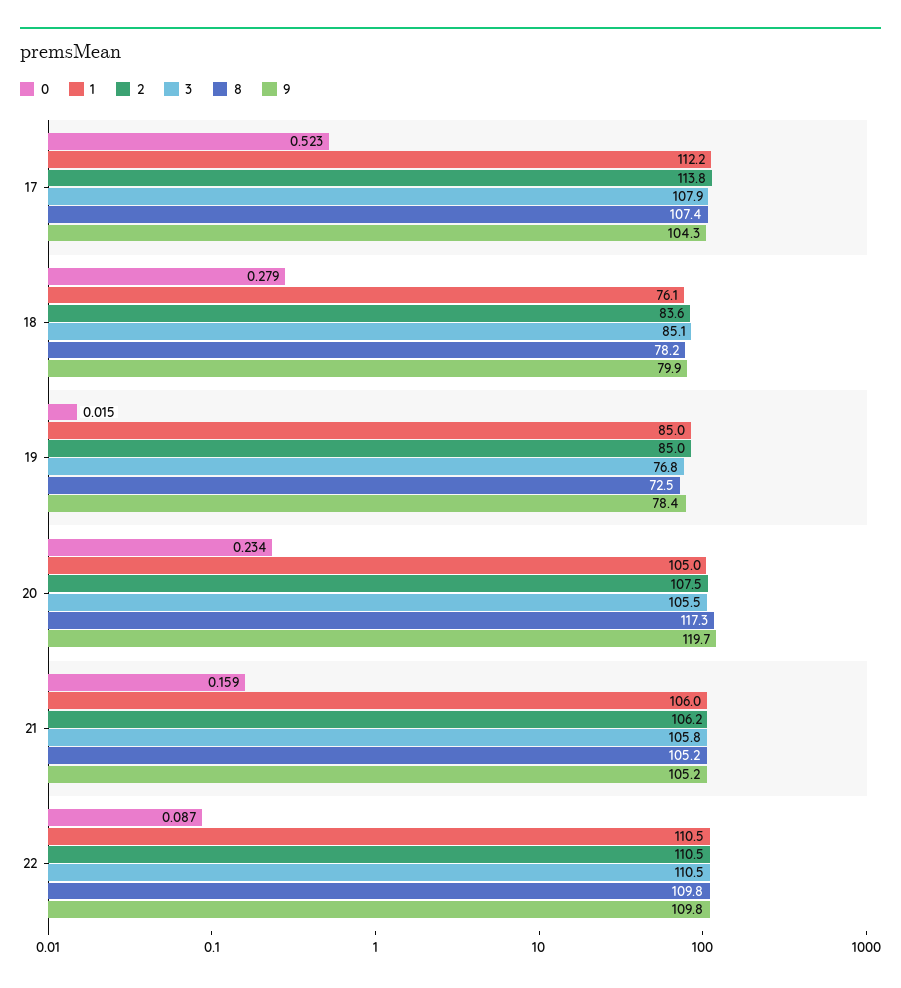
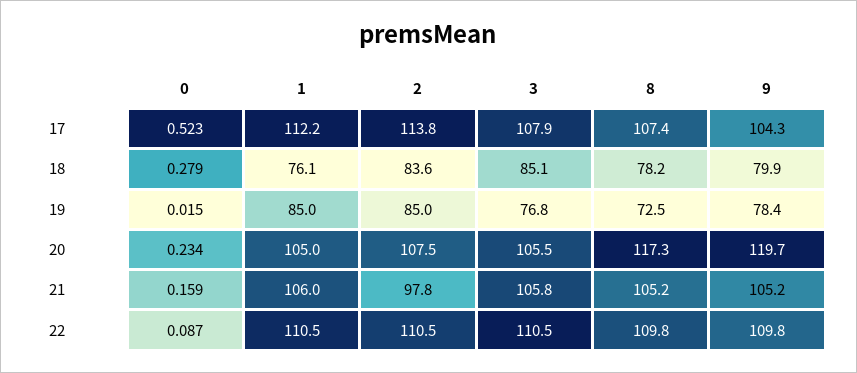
2, 21: 106.2 -> 97.8

